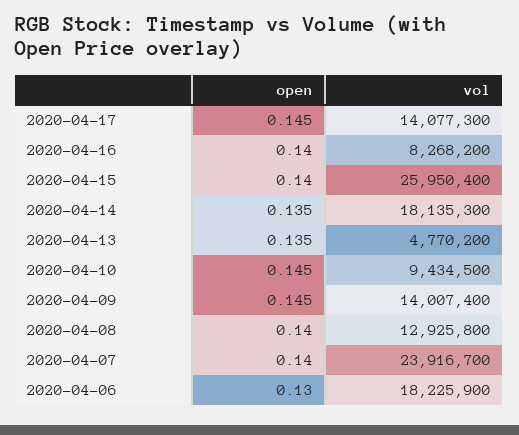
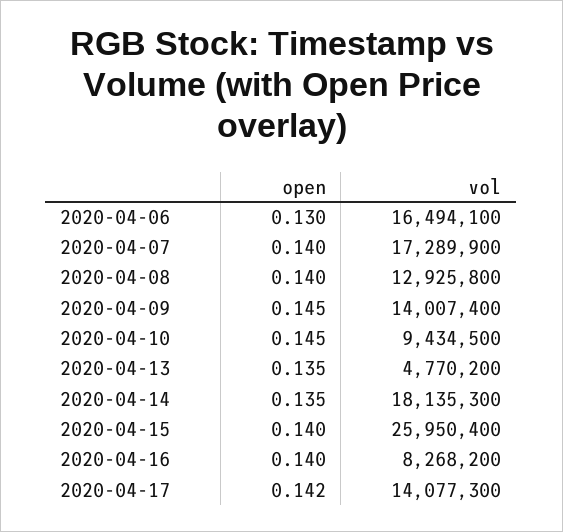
open, 2020-04-17: 0.145 -> 0.142
vol, 2020-04-07: 23916700 -> 17289900
vol, 2020-04-06: 18225900 -> 16494100

